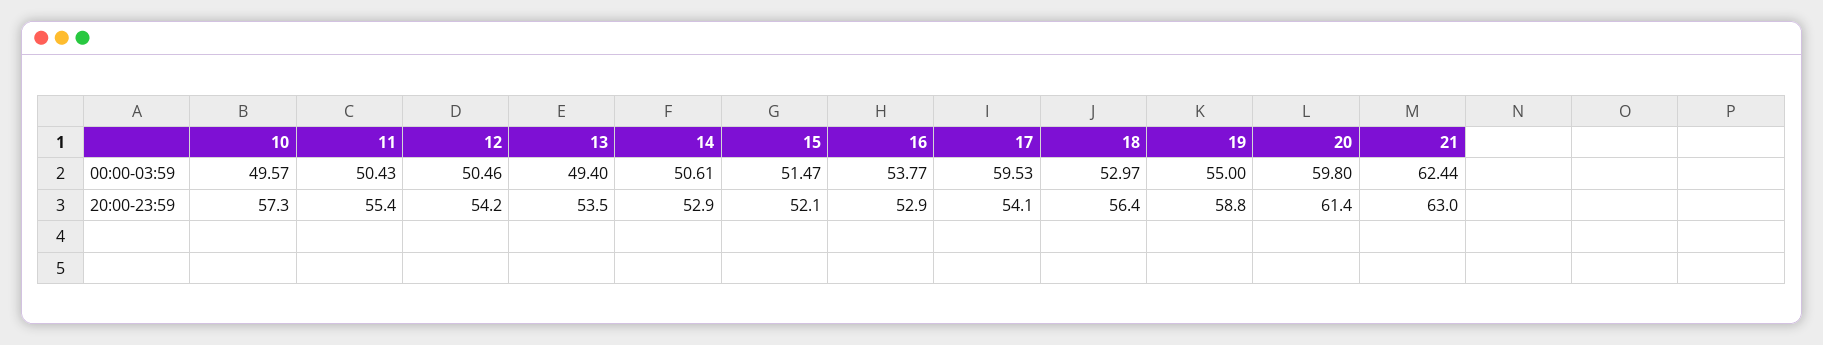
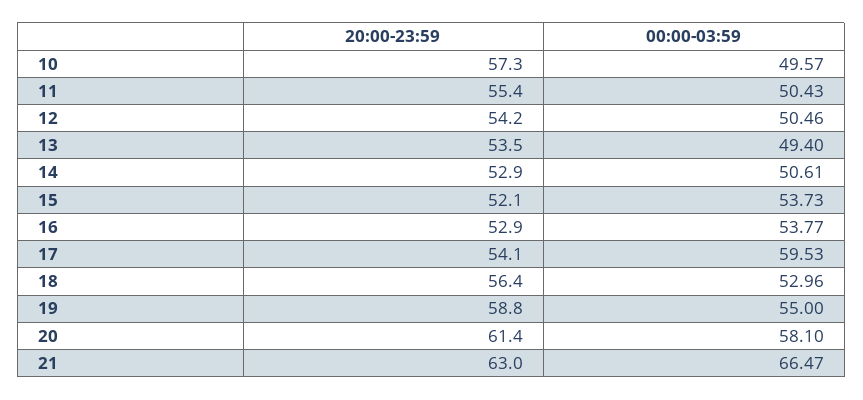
15, 00:00-03:59: 51.47 -> 53.73
18, 00:00-03:59: 52.97 -> 52.96
20, 00:00-03:59: 59.8 -> 58.1
21, 00:00-03:59: 62.44 -> 66.47

